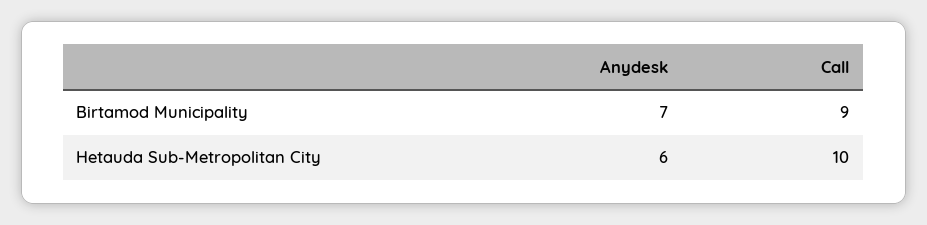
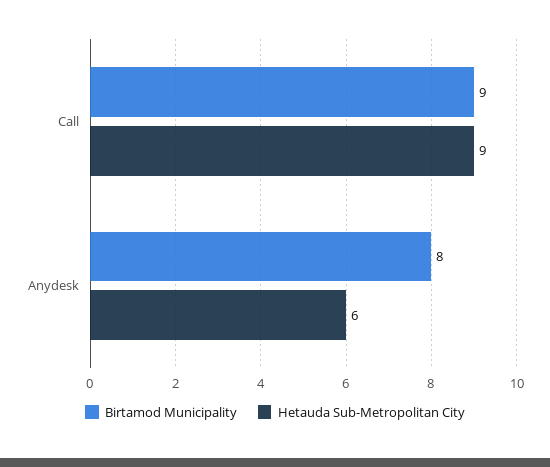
Birtamod Municipality, Anydesk: 7 -> 8
Hetauda Sub-Metropolitan City, Call: 10 -> 9

